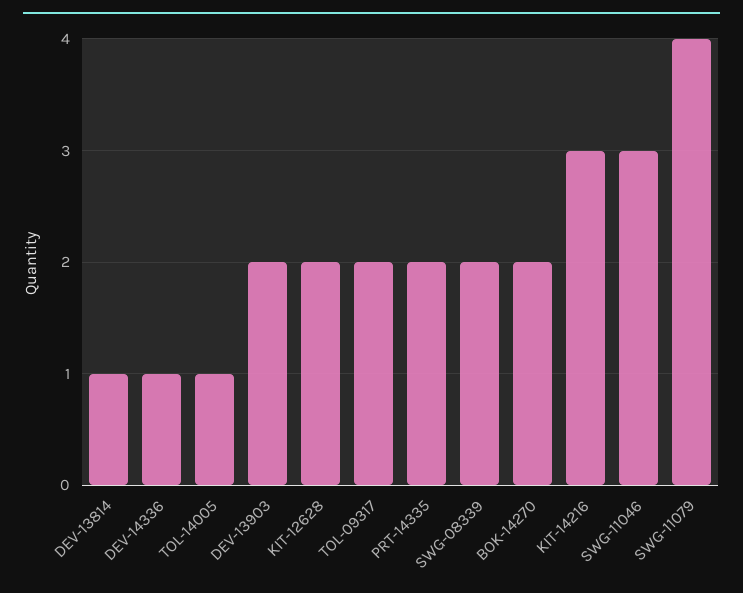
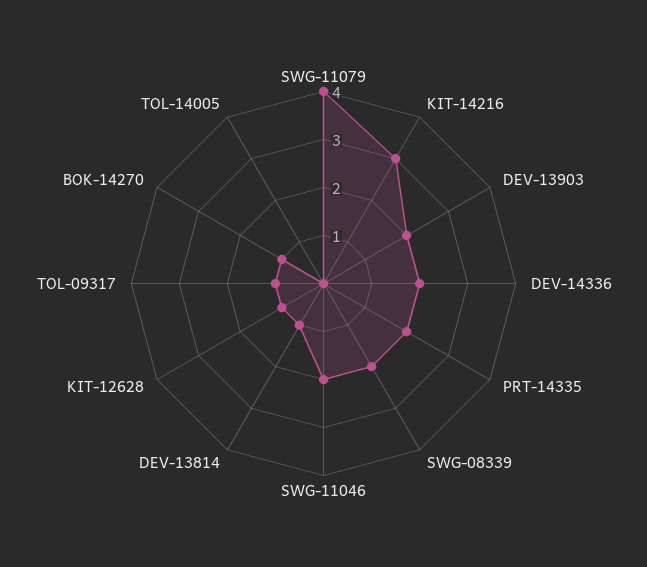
DEV-14336: 1 -> 2
TOL-14005: 1 -> 0
KIT-12628: 2 -> 1
TOL-09317: 2 -> 1
BOK-14270: 2 -> 1
SWG-11046: 3 -> 2

